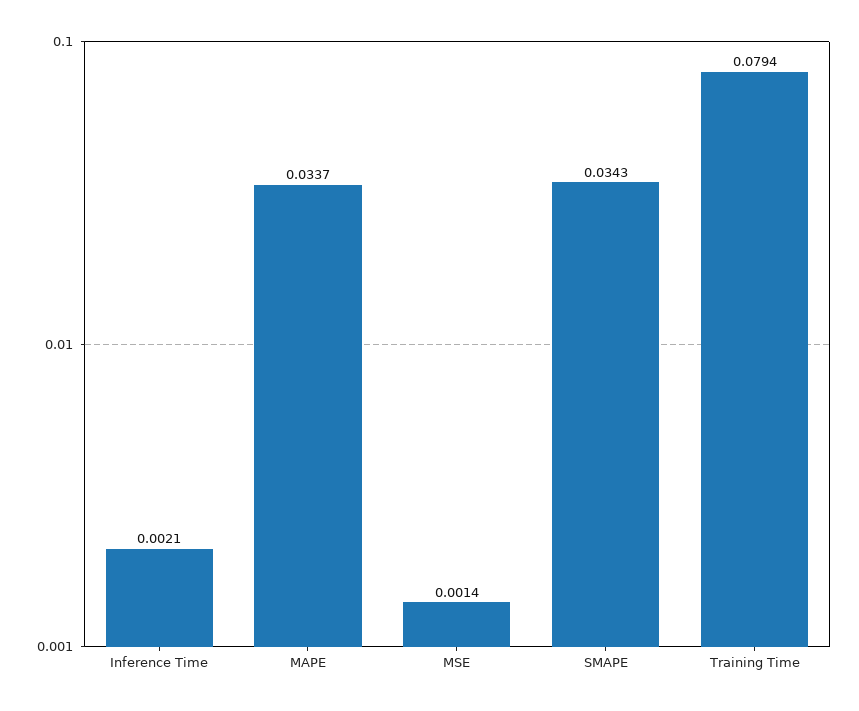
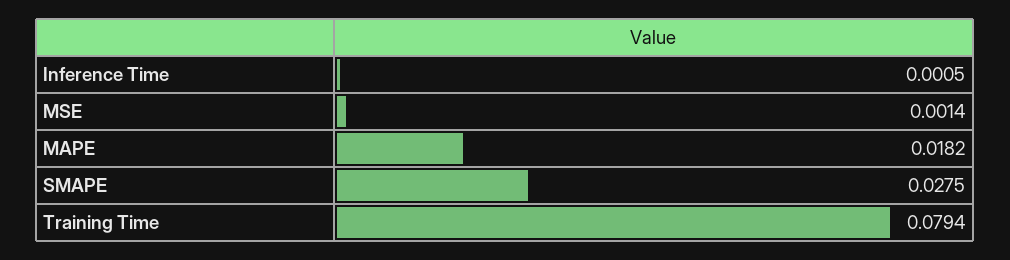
Inference Time: 0.0021 -> 0.0005
MAPE: 0.0337 -> 0.0182
SMAPE: 0.0343 -> 0.0275

